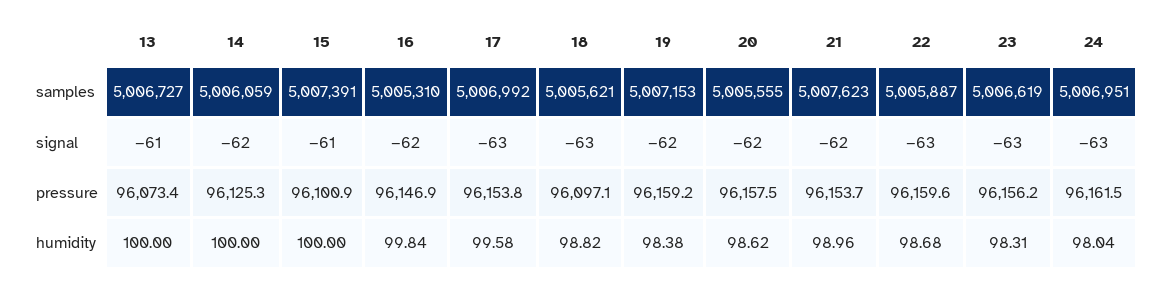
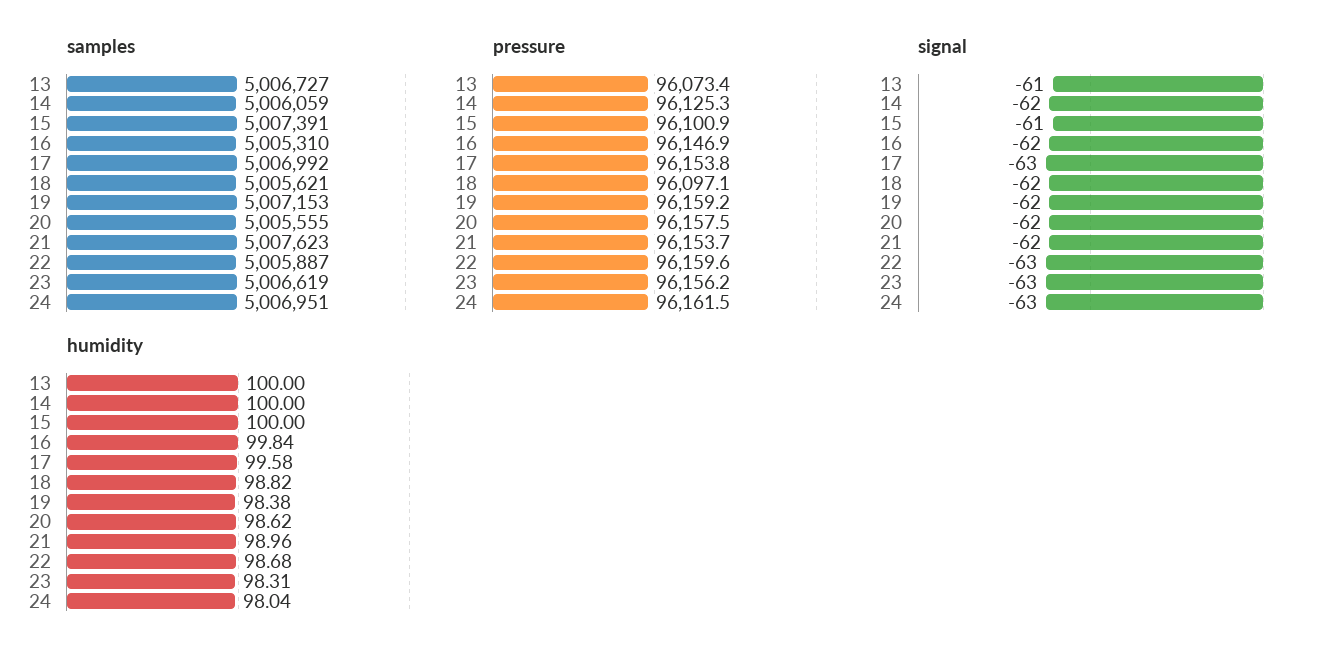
signal, 18: -63 -> -62

